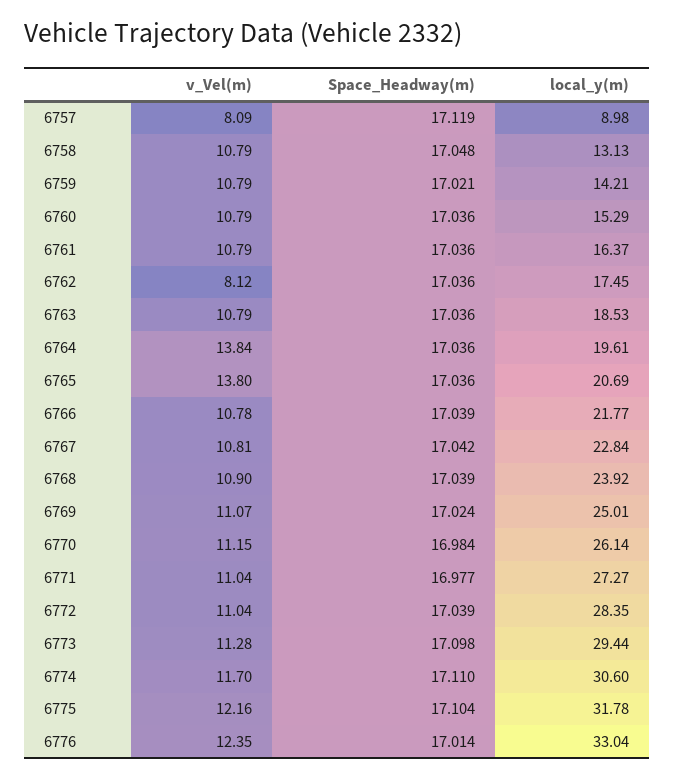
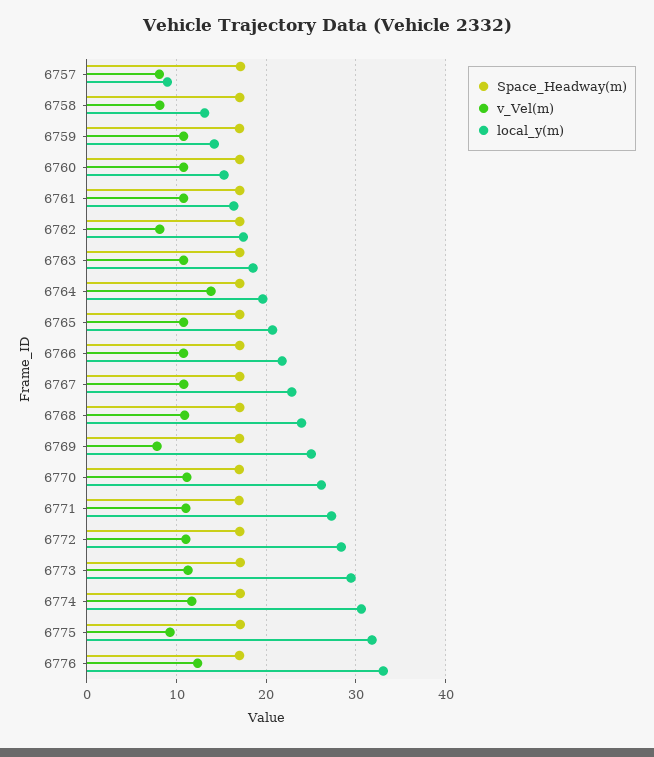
v_Vel(m), 6758: 10.79 -> 8
v_Vel(m), 6765: 13.8 -> 11
v_Vel(m), 6769: 11.07 -> 8
v_Vel(m), 6775: 12.16 -> 9

